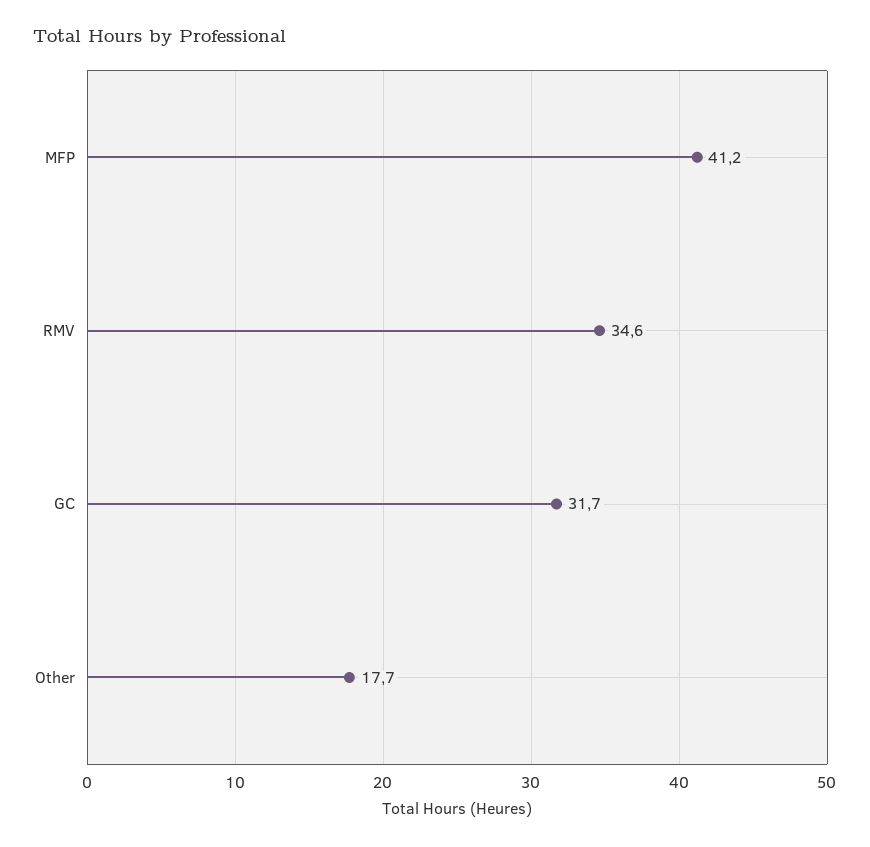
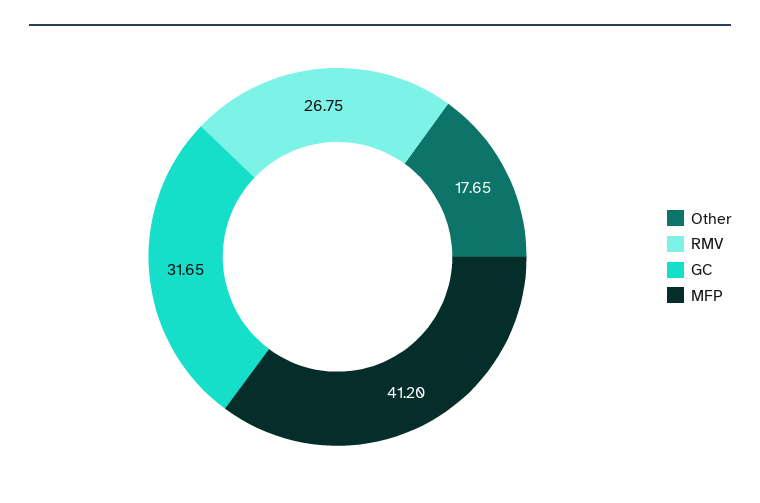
RMV: 34.6 -> 26.75

